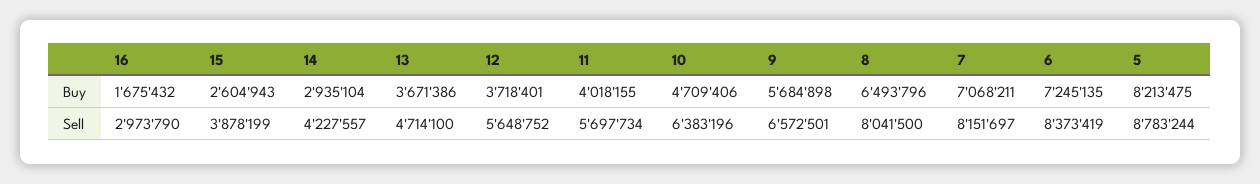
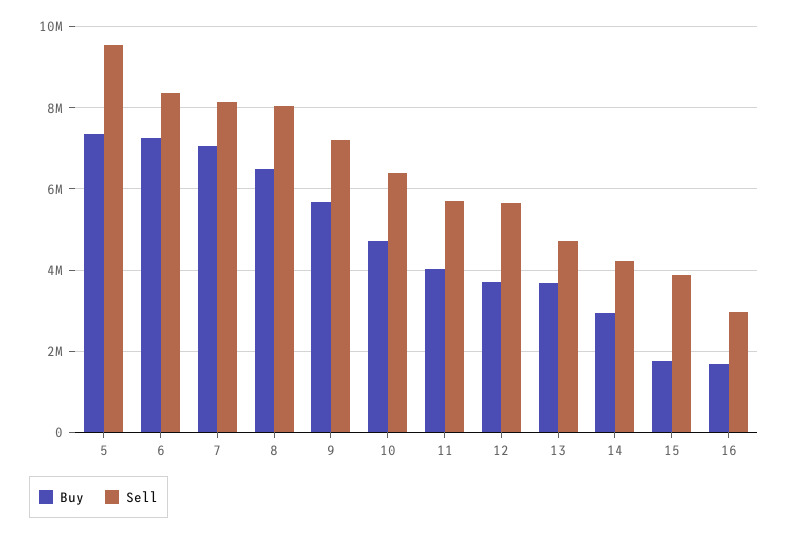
Buy, 15: 2604943 -> 1800000
Buy, 5: 8213475 -> 7400000
Sell, 9: 6572501 -> 7200000
Sell, 5: 8783244 -> 9600000

